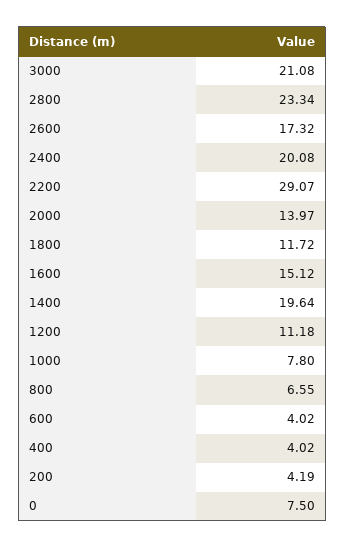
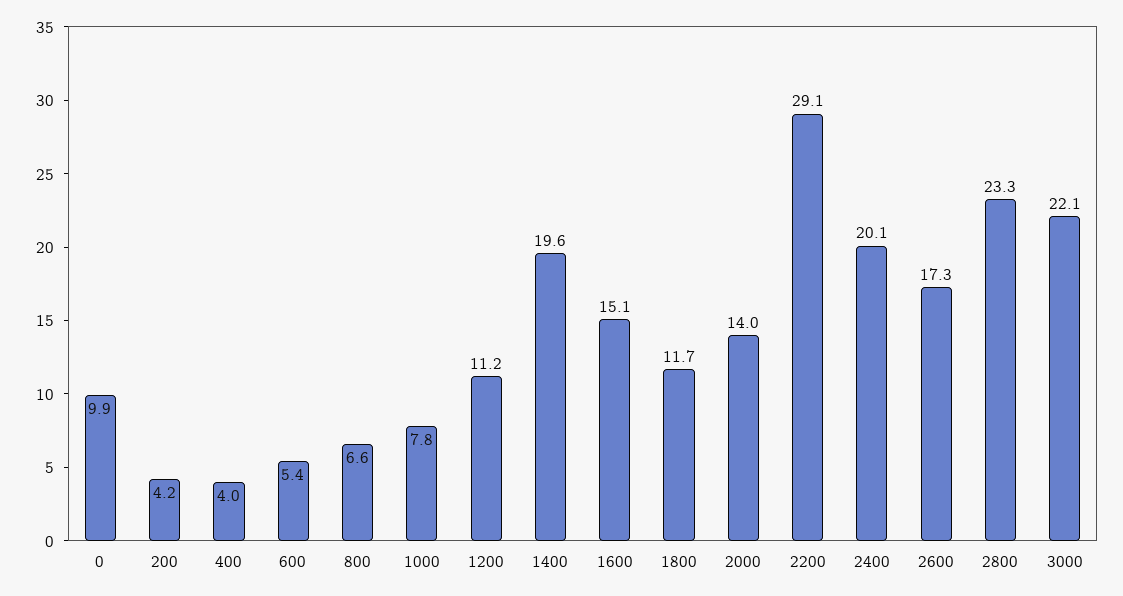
3000: 21.08 -> 22.1
600: 4.02 -> 5.4
0: 7.5 -> 9.9

